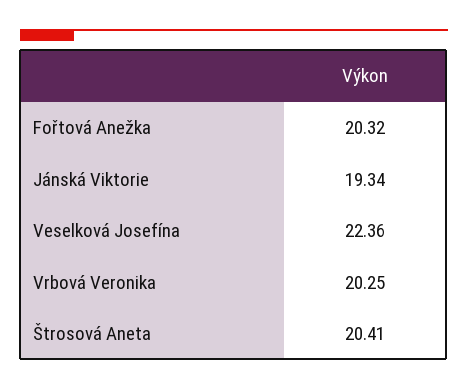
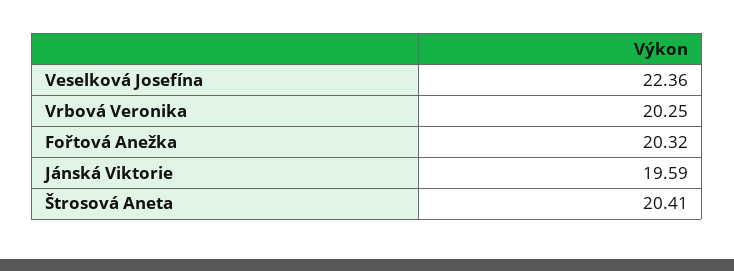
Jánská Viktorie: 19.34 -> 19.59

